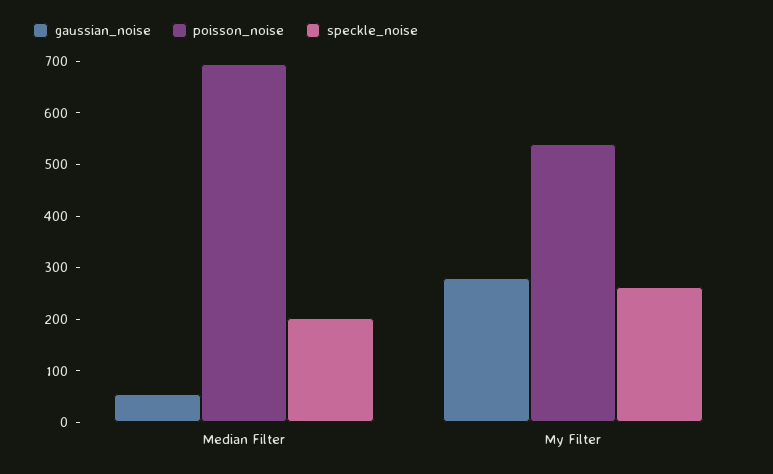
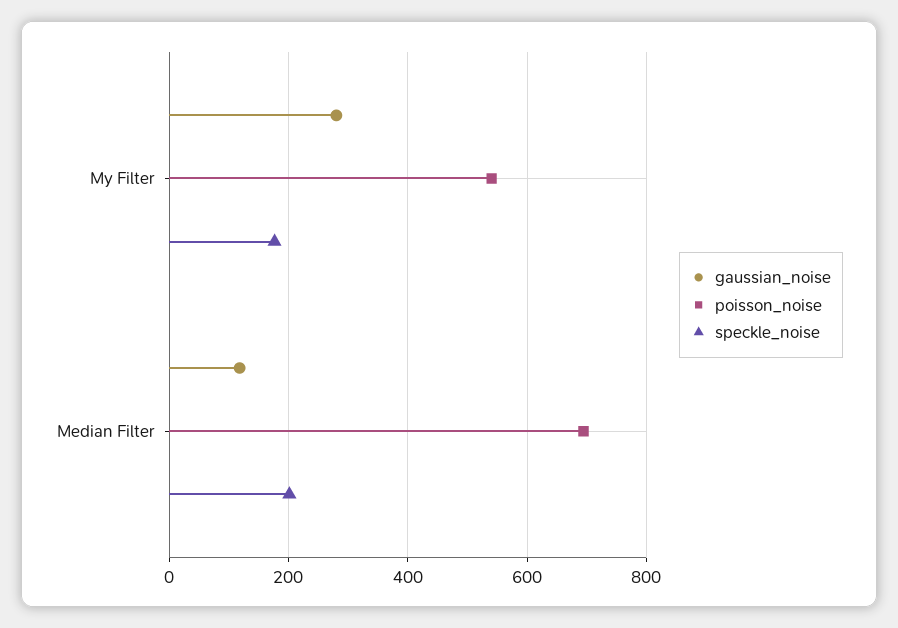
gaussian_noise, Median Filter: 60 -> 120
speckle_noise, My Filter: 260 -> 180

